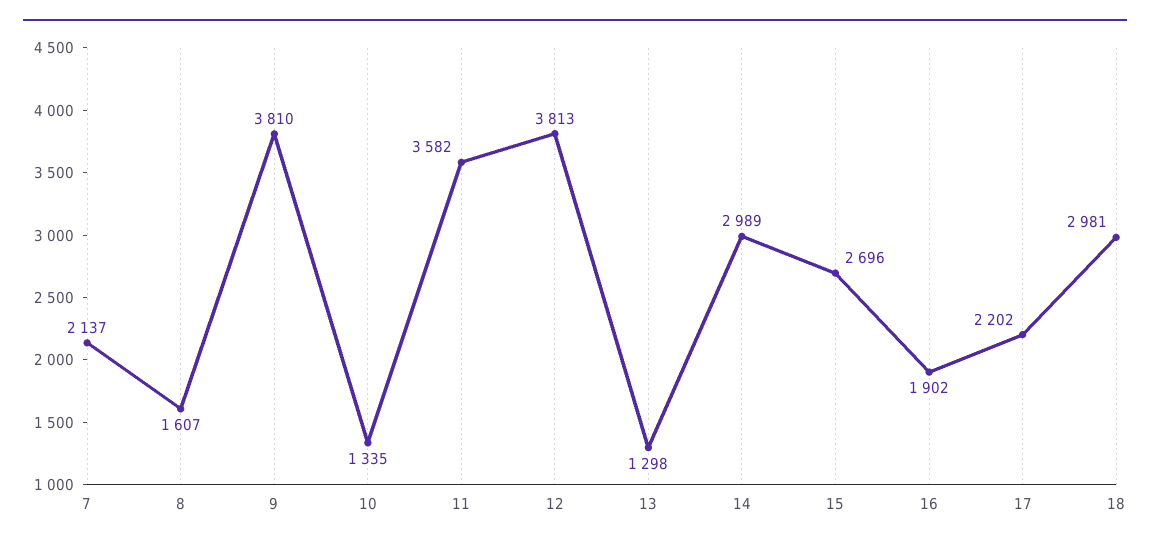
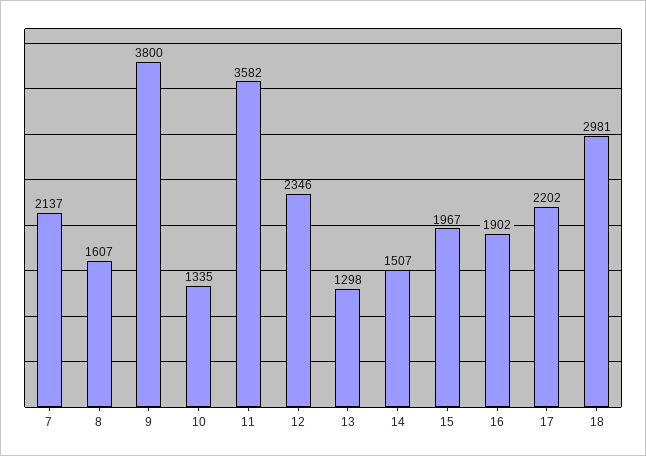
9: 3810 -> 3800
12: 3813 -> 2346
14: 2989 -> 1507
15: 2696 -> 1967

